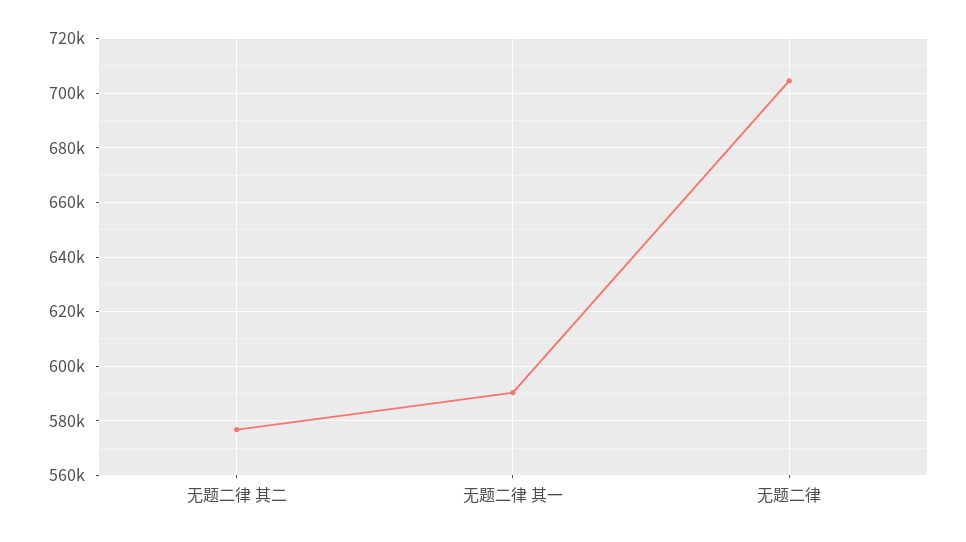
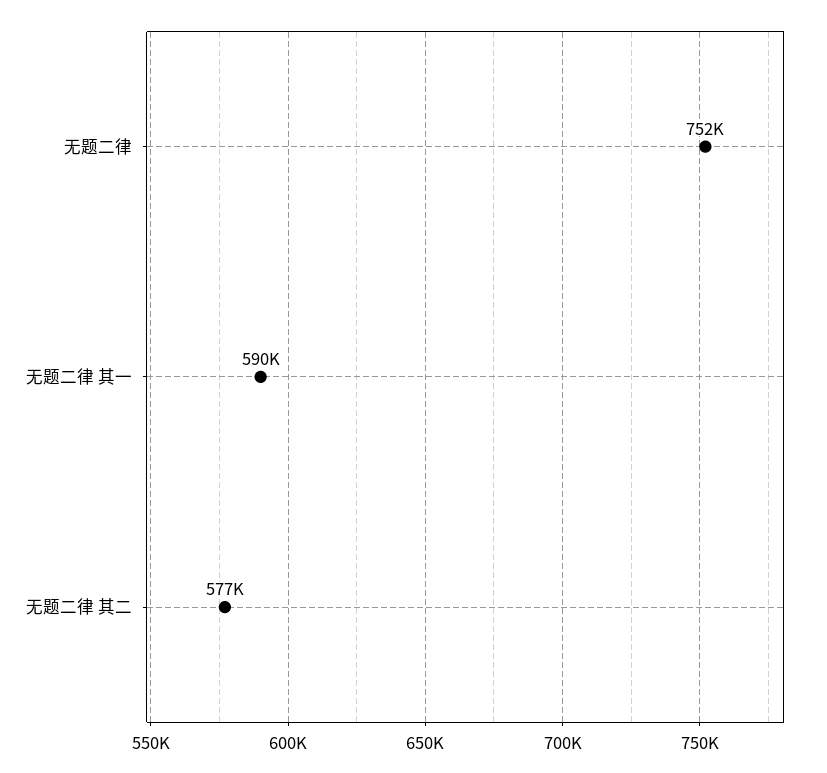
无题二律: 705000 -> 752000

